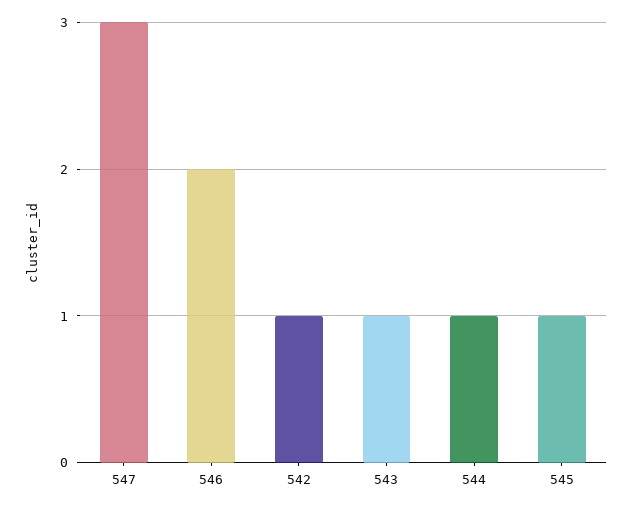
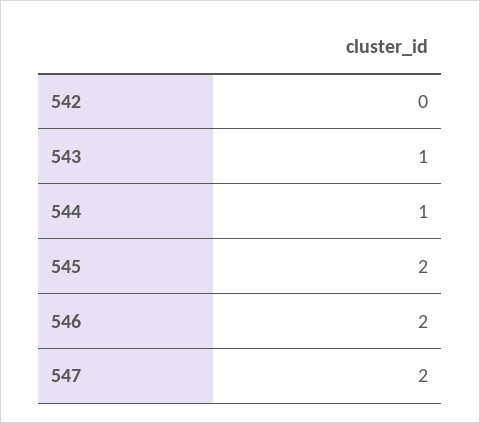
547: 3 -> 2
542: 1 -> 0
545: 1 -> 2

